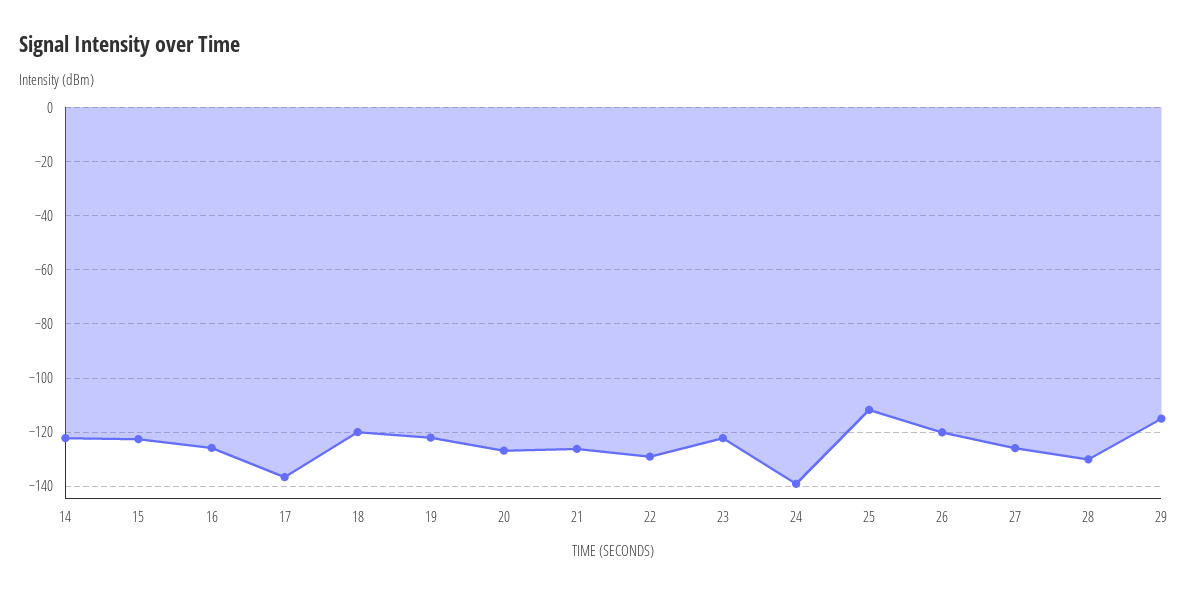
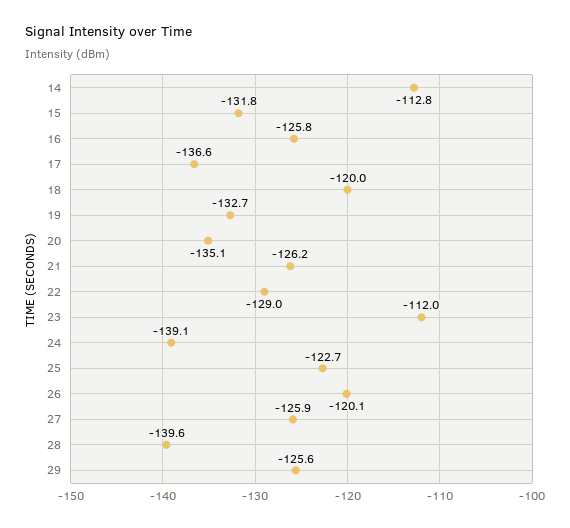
14: -122.5 -> -112.8
15: -122.5 -> -131.8
19: -122.5 -> -132.7
20: -127.5 -> -135.1
23: -122.5 -> -112
25: -112.5 -> -122.7
28: -130 -> -139.6
29: -115 -> -125.6

